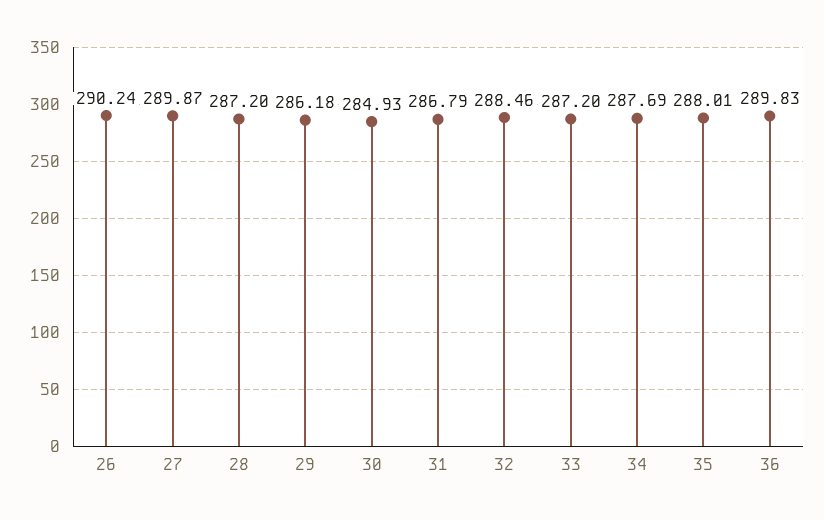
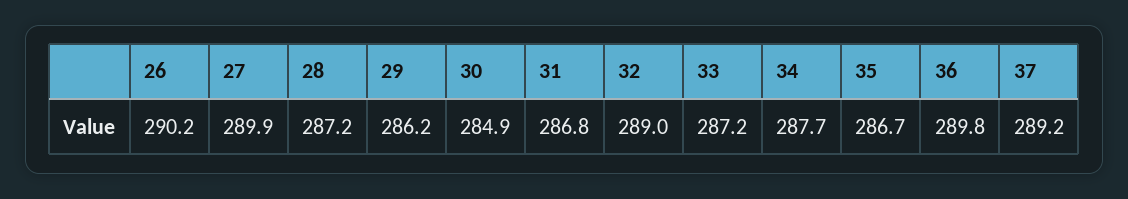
32: 288.46 -> 289
35: 288.01 -> 286.7
37: none -> 289.2

